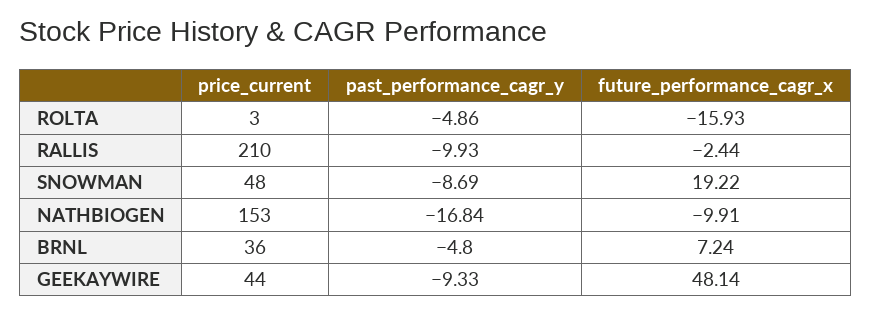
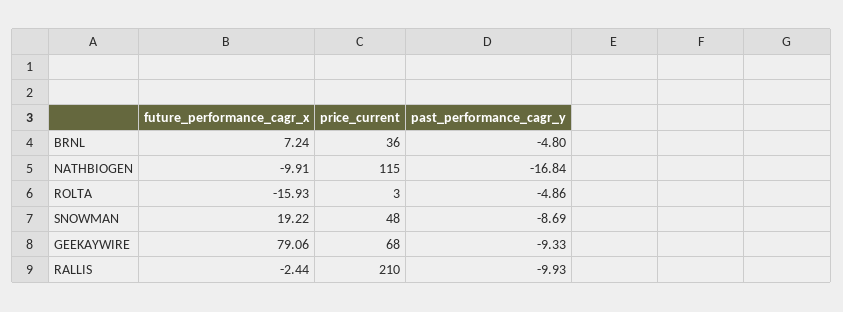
price_current, NATHBIOGEN: 153 -> 115
price_current, GEEKAYWIRE: 44 -> 68
future_performance_cagr_x, GEEKAYWIRE: 48.14 -> 79.06

